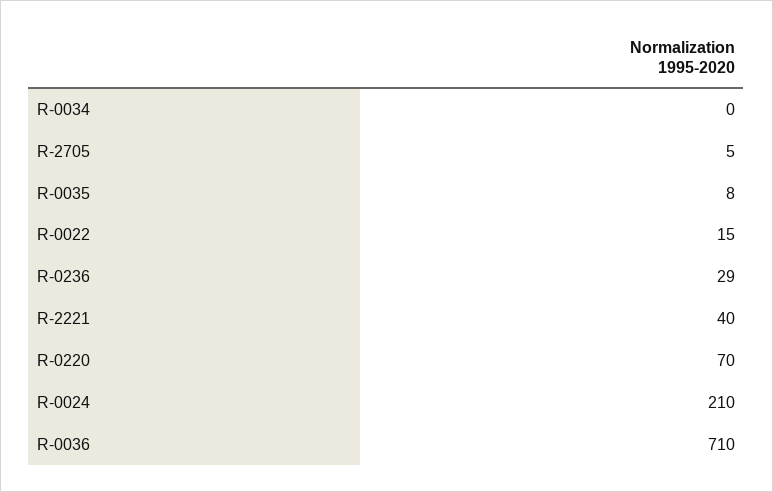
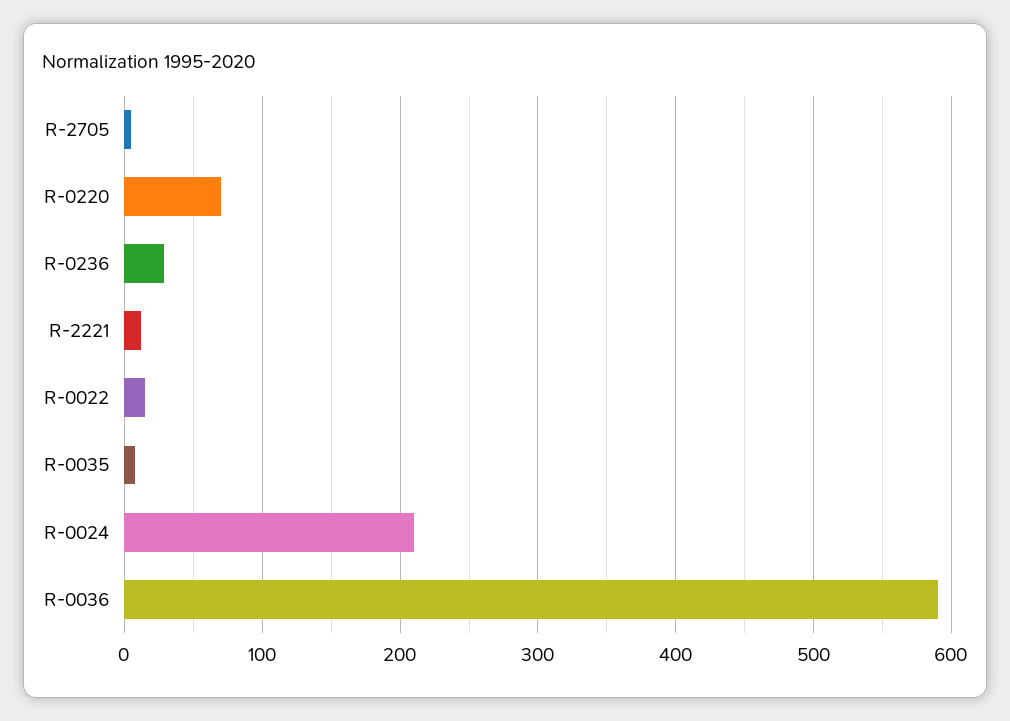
R-0034: 0 -> none
R-2221: 40 -> 10
R-0036: 710 -> 590

